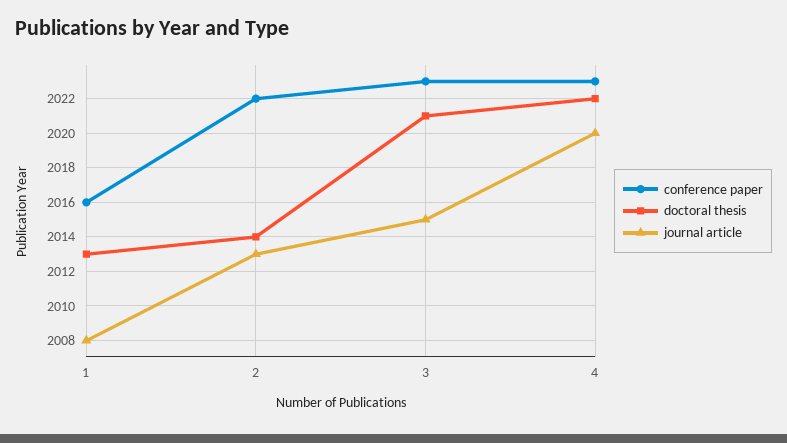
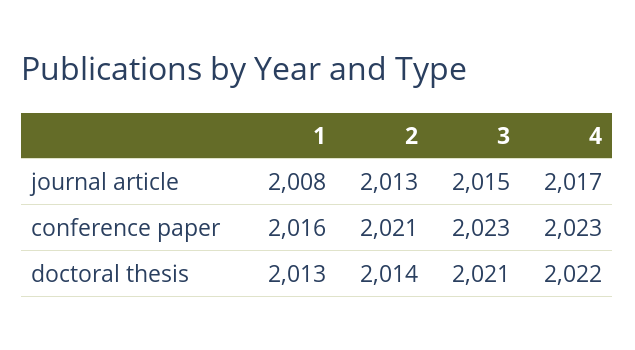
conference paper, 2: 2022 -> 2021
journal article, 4: 2020 -> 2017

